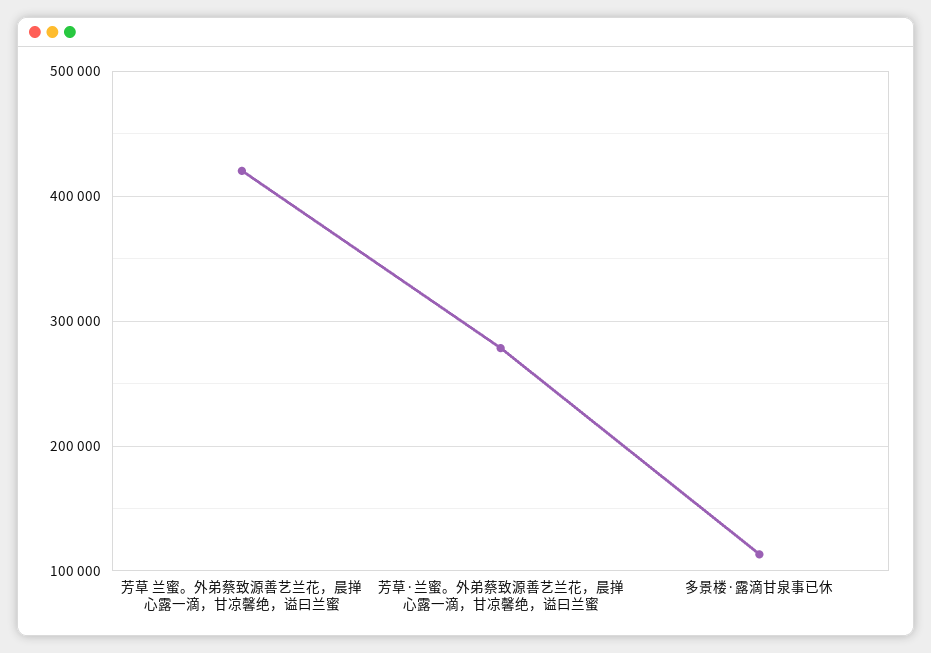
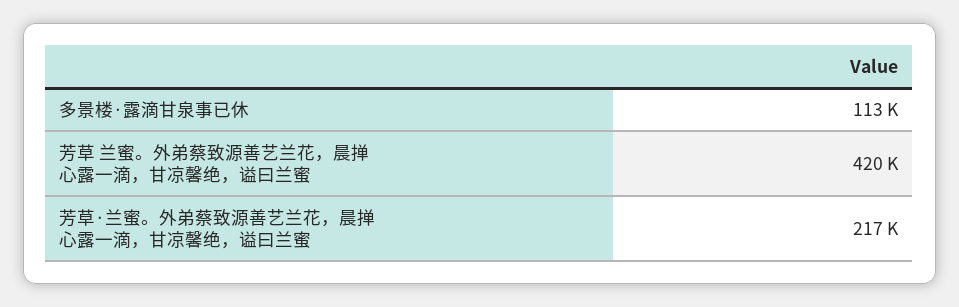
芳草·兰蜜。外弟蔡致源善艺兰花，晨掸心露一滴，甘凉馨绝，谥曰兰蜜: 280000 -> 217000

